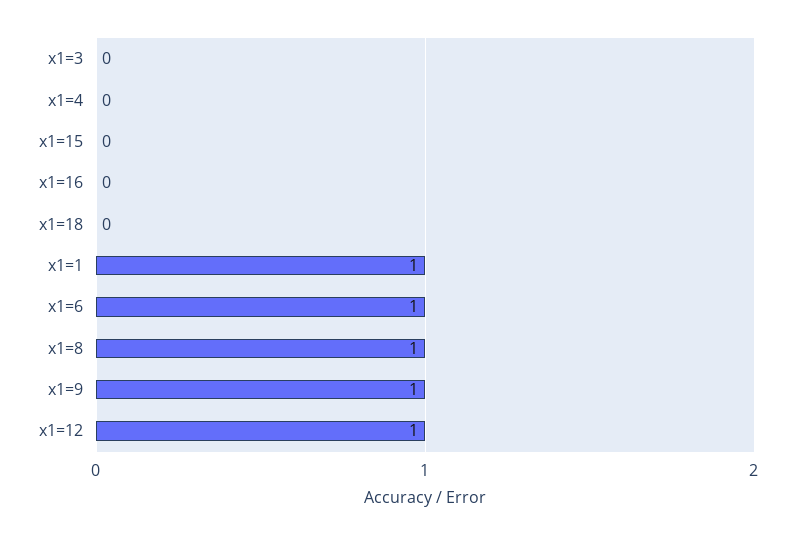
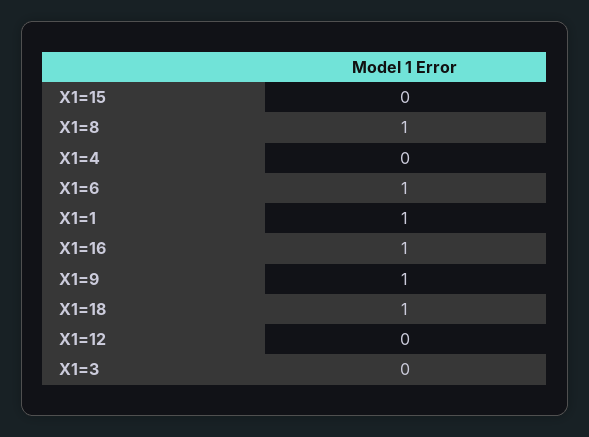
x1=16: 0 -> 1
x1=18: 0 -> 1
x1=12: 1 -> 0

